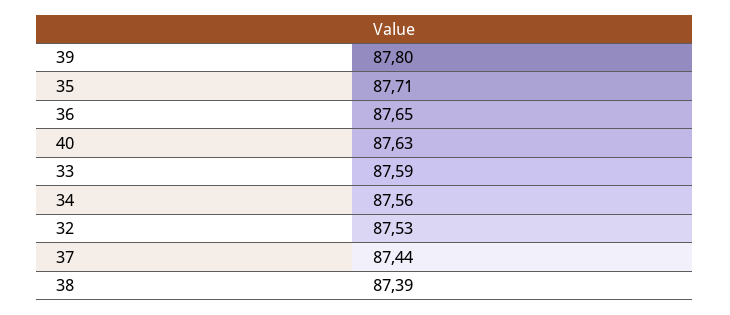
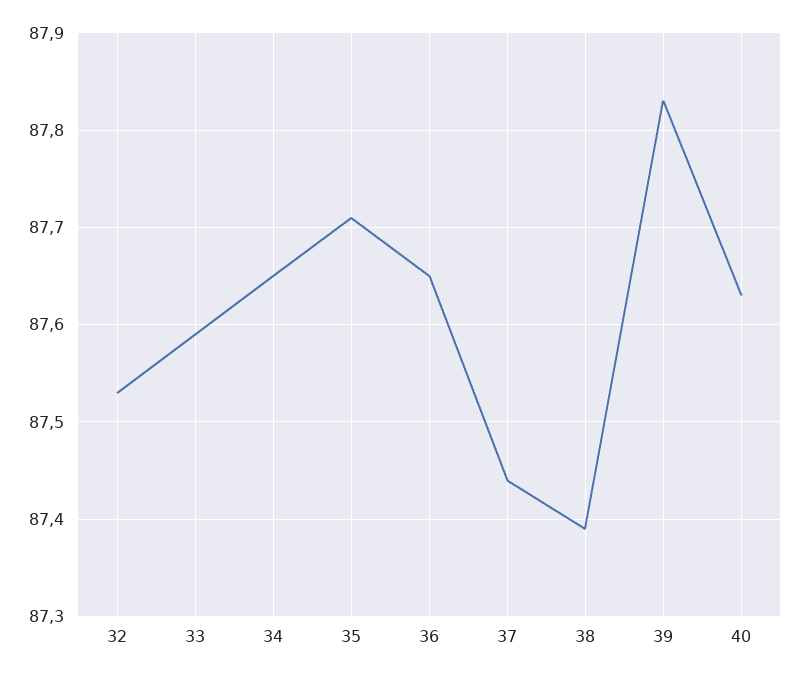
39: 87.8 -> 87.83
34: 87.56 -> 87.65

